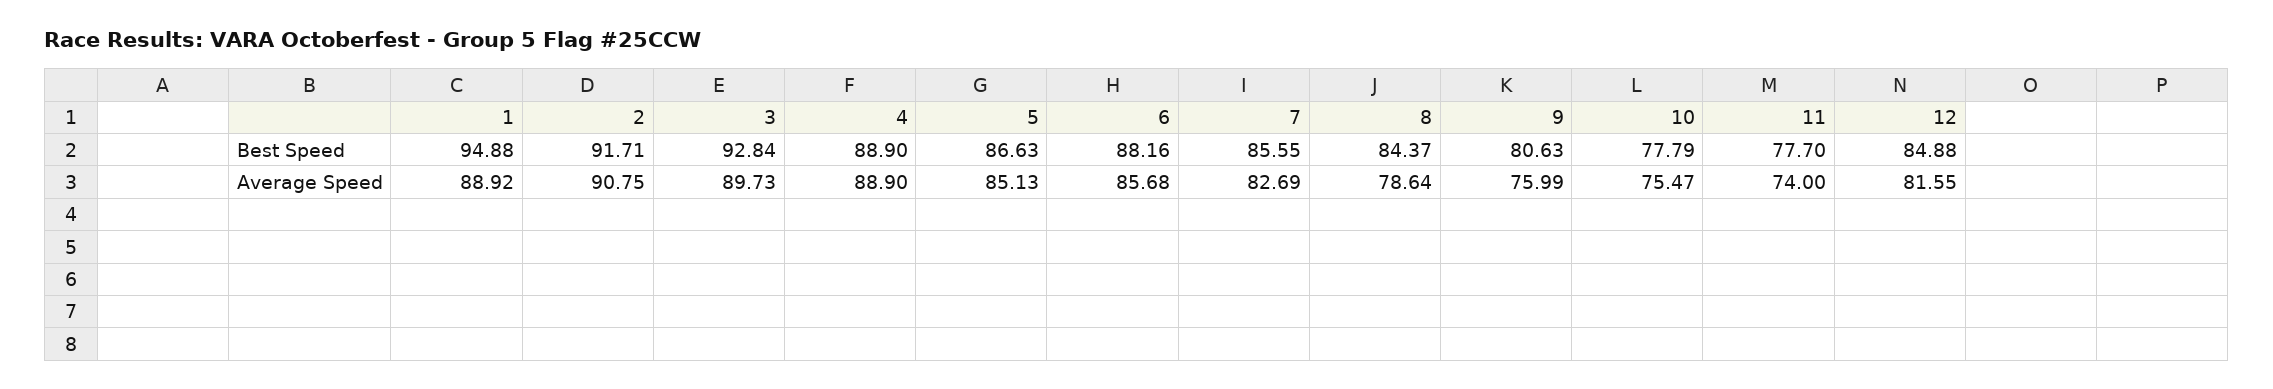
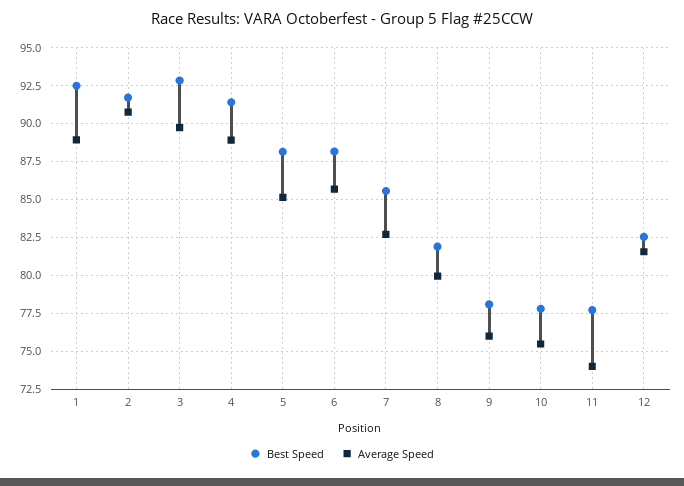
Best Speed, 1: 94.88 -> 92.5
Best Speed, 4: 88.9 -> 91.5
Best Speed, 5: 86.63 -> 88
Best Speed, 8: 84.37 -> 82
Best Speed, 9: 80.63 -> 78
Best Speed, 12: 84.88 -> 82.5
Average Speed, 8: 78.64 -> 80

